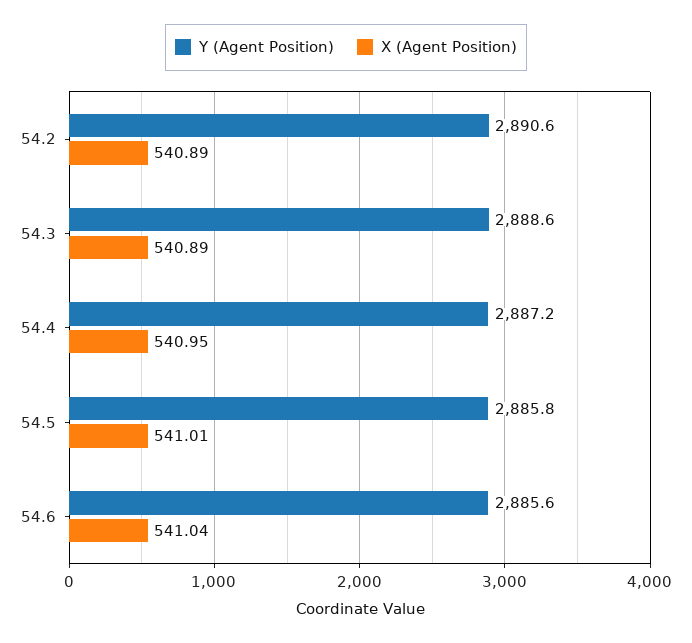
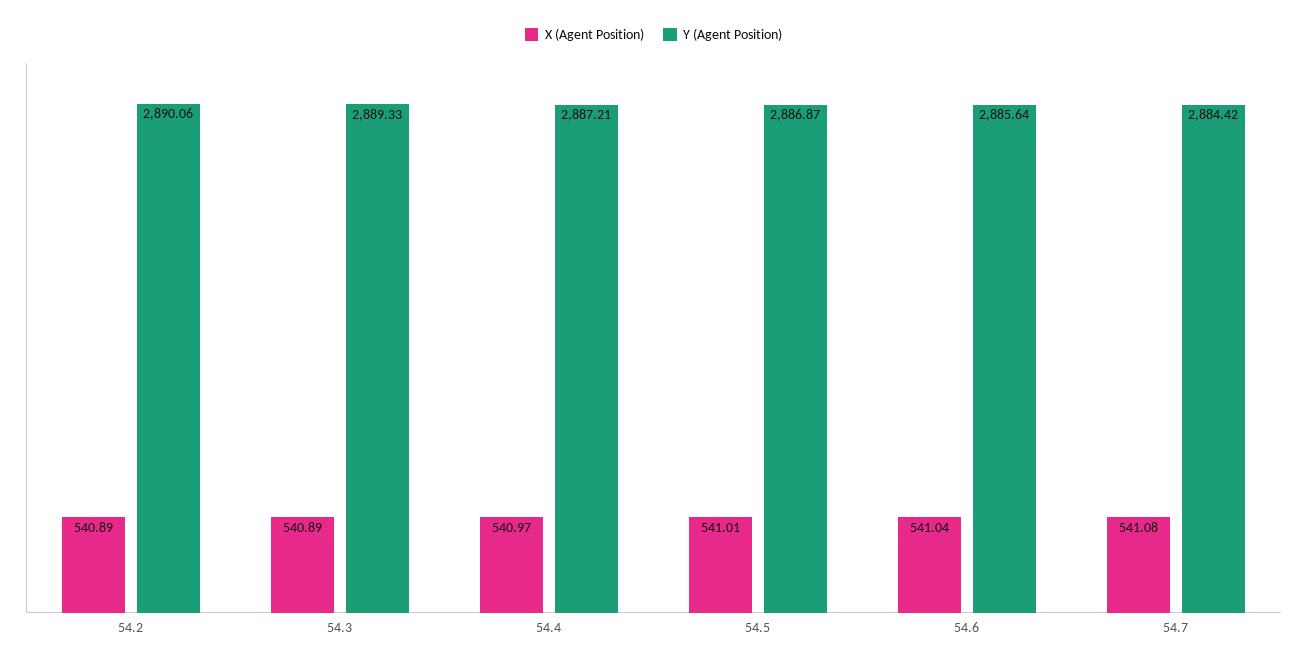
Y (Agent Position), 54.2: 2890.6 -> 2890.06
Y (Agent Position), 54.3: 2888.6 -> 2889.33
X (Agent Position), 54.4: 540.95 -> 540.97
Y (Agent Position), 54.5: 2885.8 -> 2886.87
X (Agent Position), 54.7: none -> 541.08
Y (Agent Position), 54.7: none -> 2884.42

